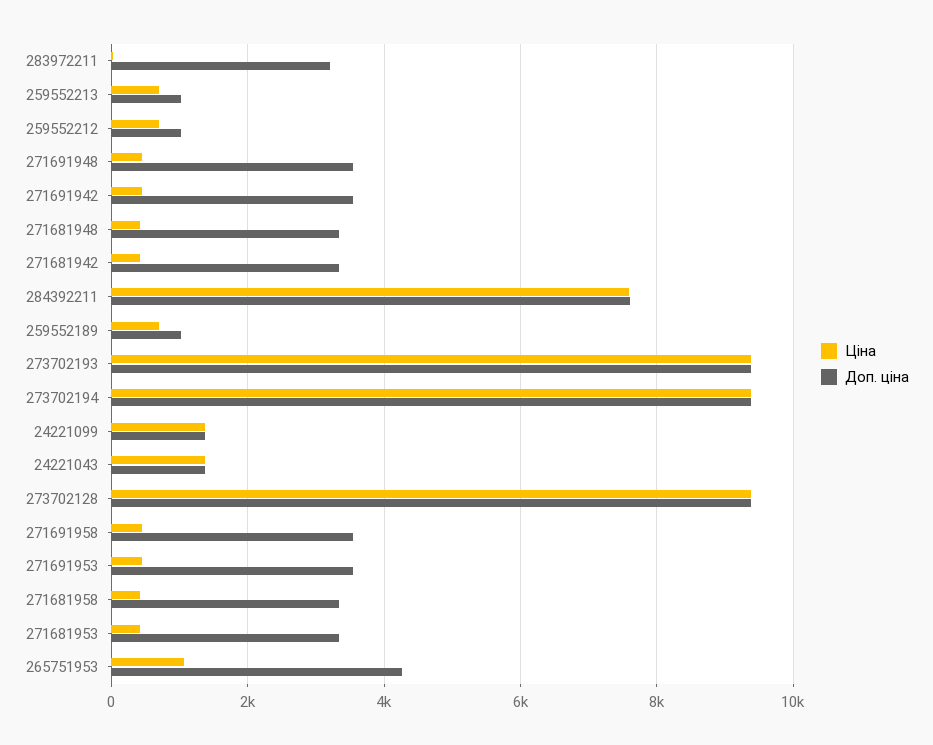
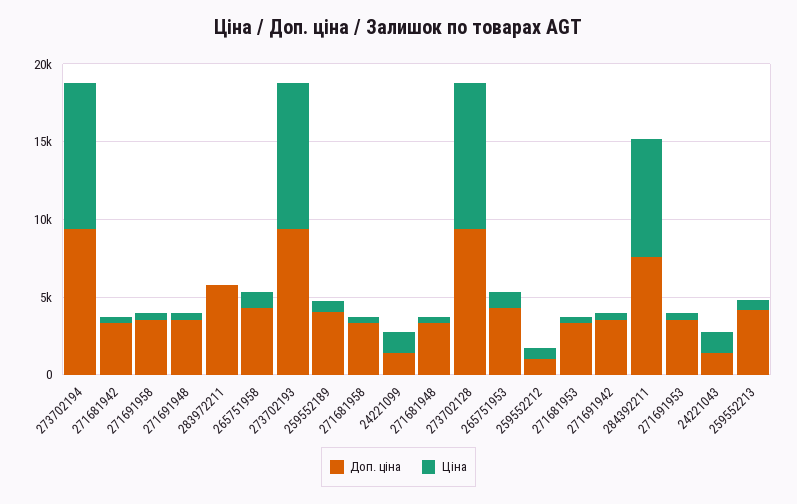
Доп. ціна, 283972211: 3200 -> 6000
Доп. ціна, 259552213: 1000 -> 4000
Доп. ціна, 259552189: 1000 -> 4000
Доп. ціна, 265751958: none -> 4000
Ціна, 265751958: none -> 1000

